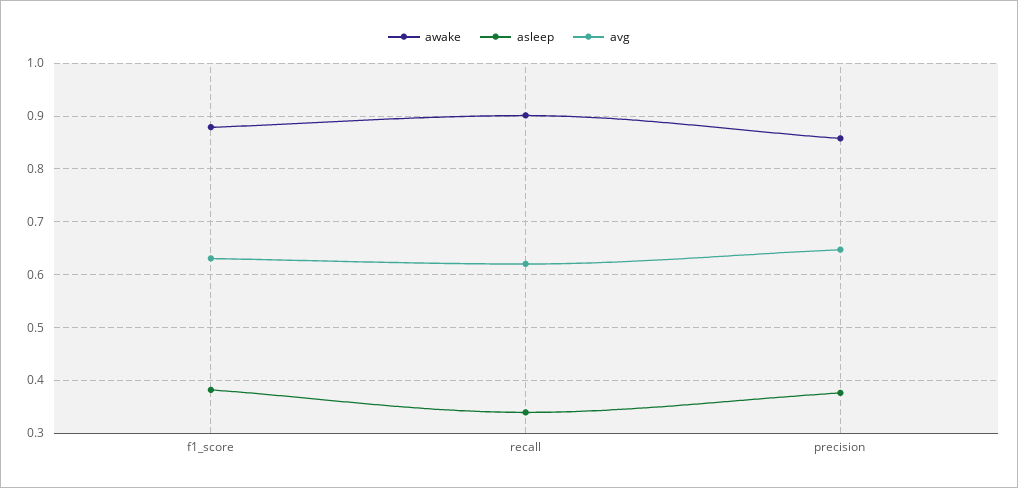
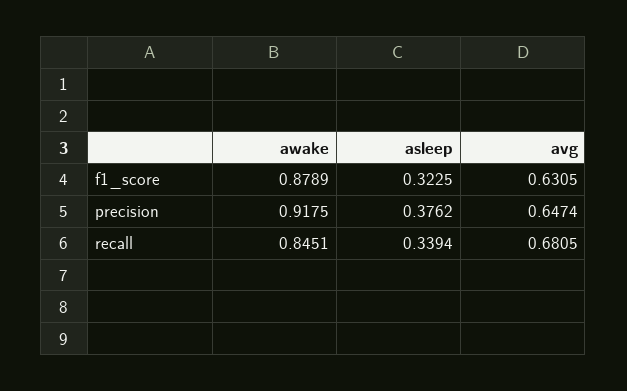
asleep, f1_score: 0.38 -> 0.3225
awake, recall: 0.9 -> 0.8451
avg, recall: 0.62 -> 0.6805
awake, precision: 0.86 -> 0.9175

